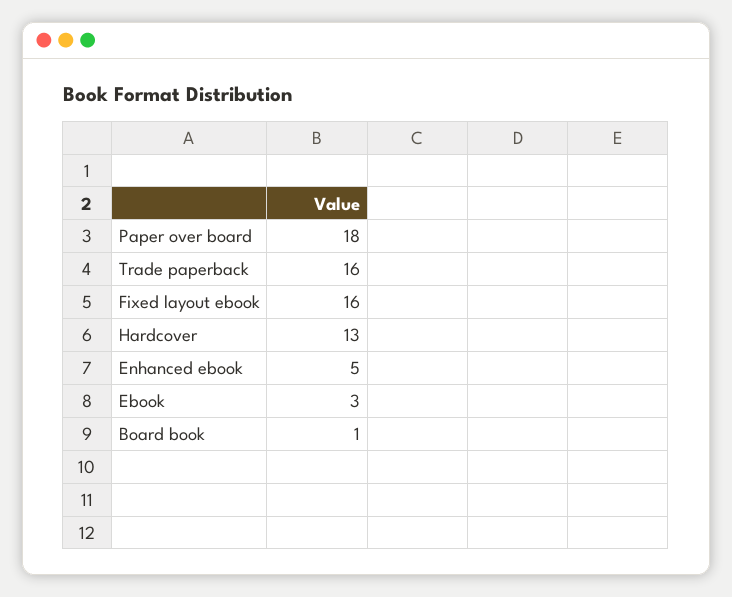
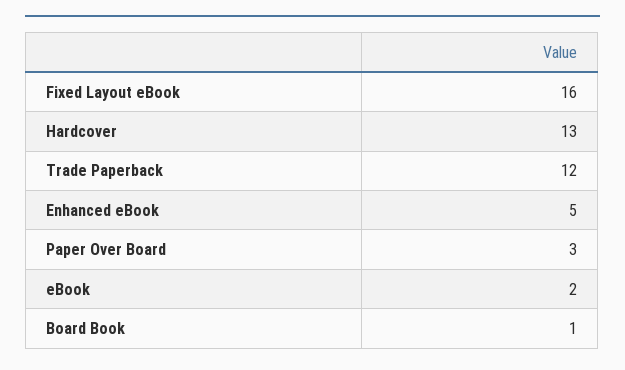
Paper over board: 18 -> 3
Trade paperback: 16 -> 12
Ebook: 3 -> 2

